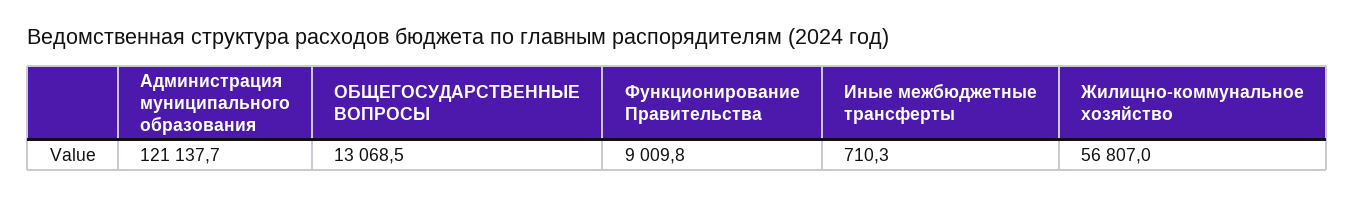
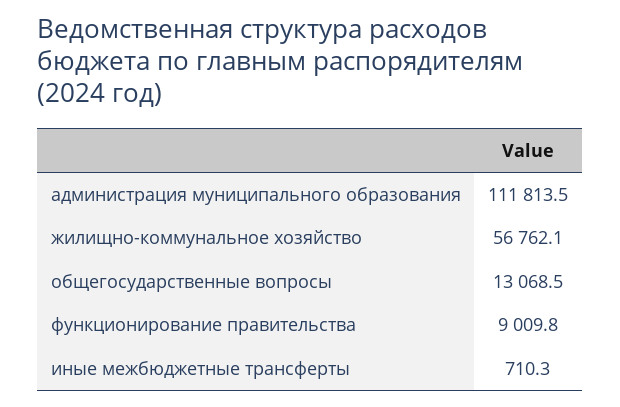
Администрация муниципального образования: 121137.7 -> 111813.5
Жилищно-коммунальное хозяйство: 56807 -> 56762.1

